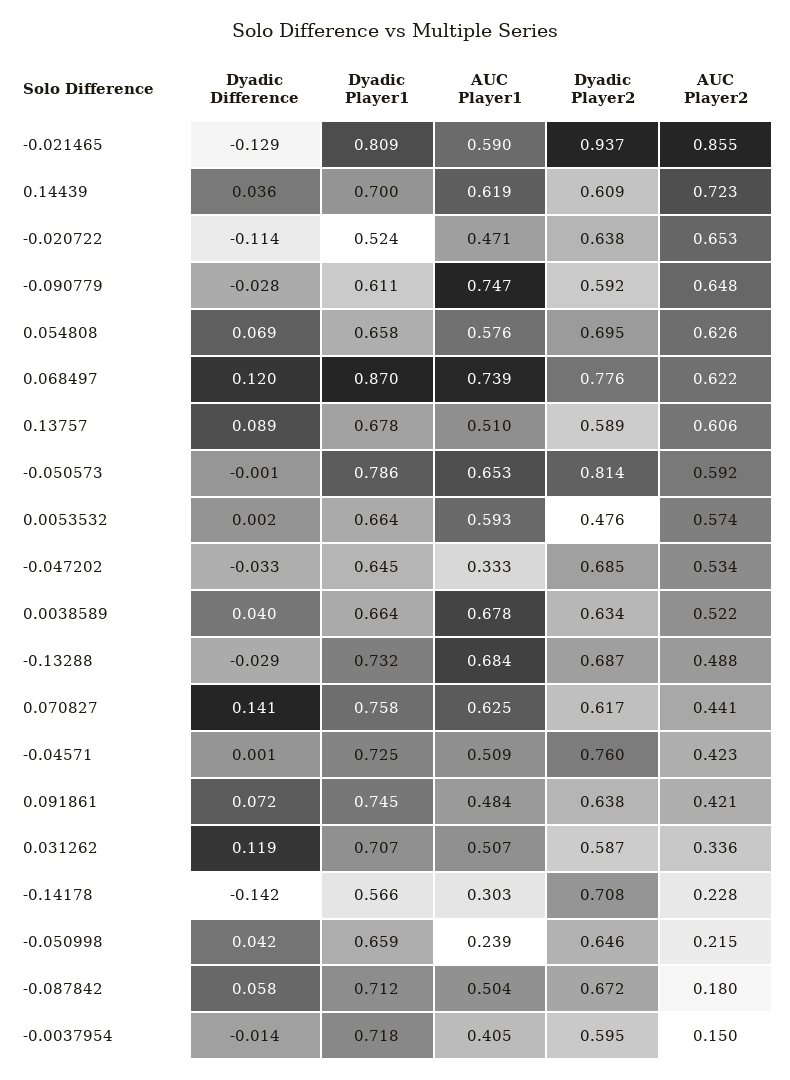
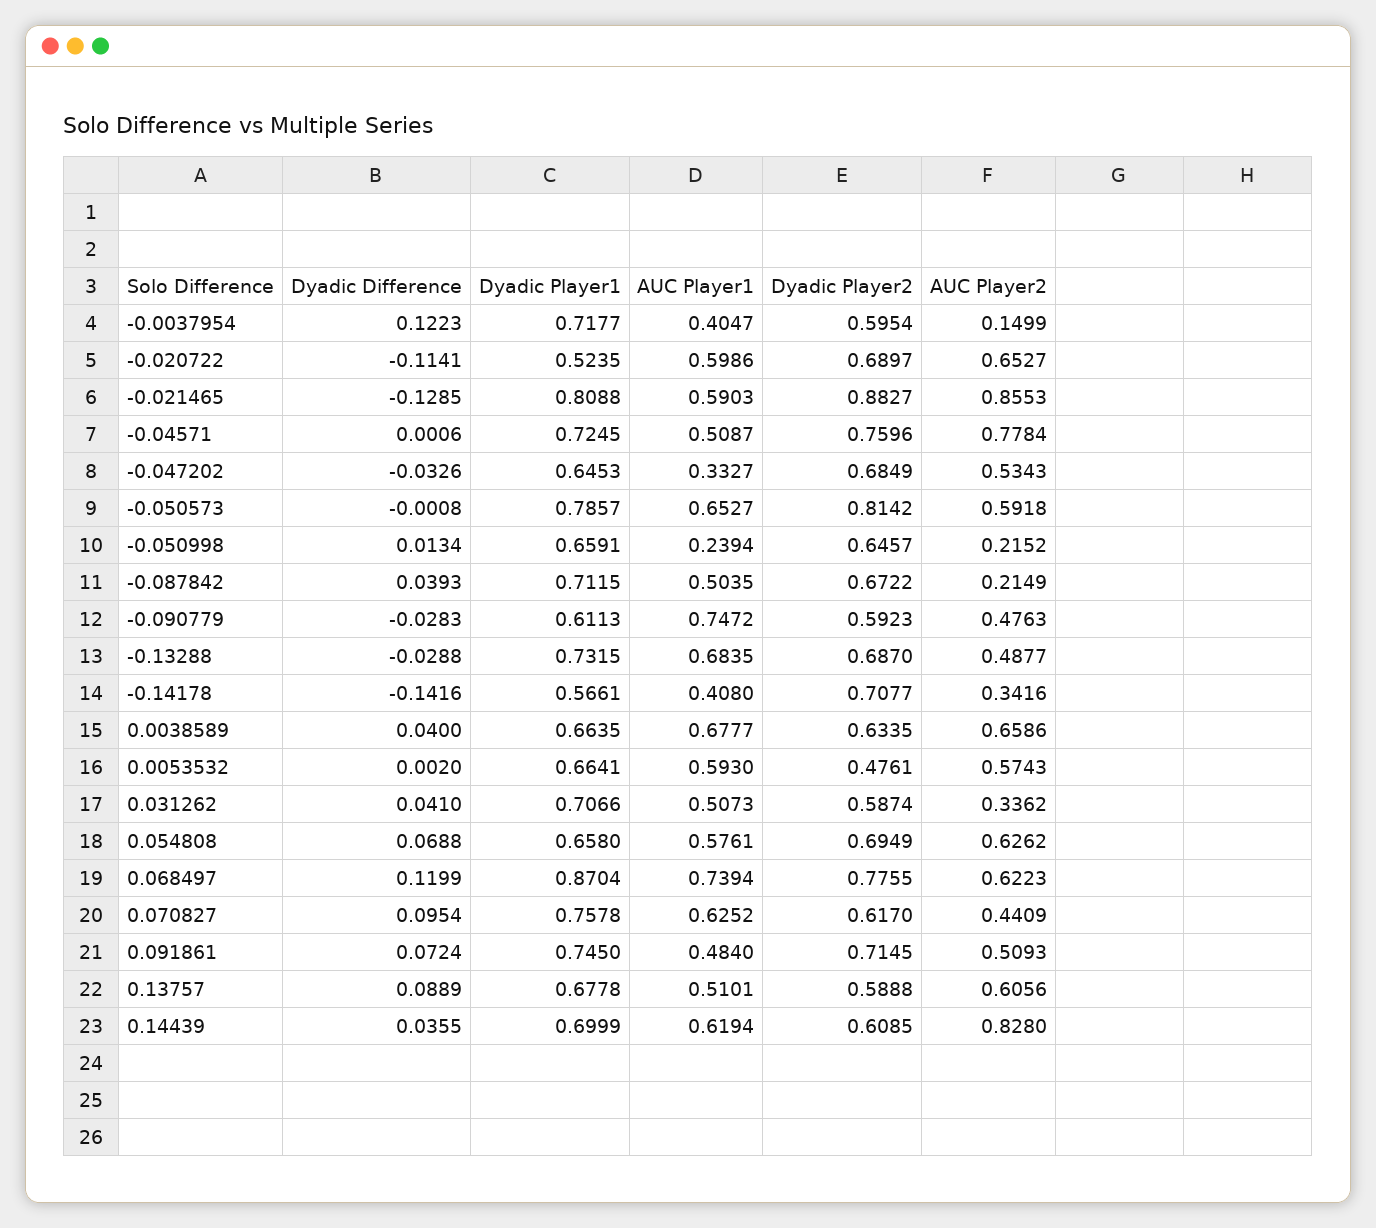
Dyadic Player2, -0.021465: 0.937 -> 0.8827
AUC Player2, 0.14439: 0.723 -> 0.828
AUC Player1, -0.020722: 0.471 -> 0.5986
Dyadic Player2, -0.020722: 0.638 -> 0.6897
AUC Player2, -0.090779: 0.648 -> 0.4763
AUC Player2, 0.0038589: 0.522 -> 0.6586
Dyadic Difference, 0.070827: 0.141 -> 0.0954
AUC Player2, -0.04571: 0.423 -> 0.7784
Dyadic Player2, 0.091861: 0.638 -> 0.7145
AUC Player2, 0.091861: 0.421 -> 0.5093
Dyadic Difference, 0.031262: 0.119 -> 0.041
AUC Player1, -0.14178: 0.303 -> 0.408
AUC Player2, -0.14178: 0.228 -> 0.3416
Dyadic Difference, -0.050998: 0.042 -> 0.0134
Dyadic Difference, -0.087842: 0.058 -> 0.0393
AUC Player2, -0.087842: 0.18 -> 0.2149
Dyadic Difference, -0.0037954: -0.014 -> 0.1223

